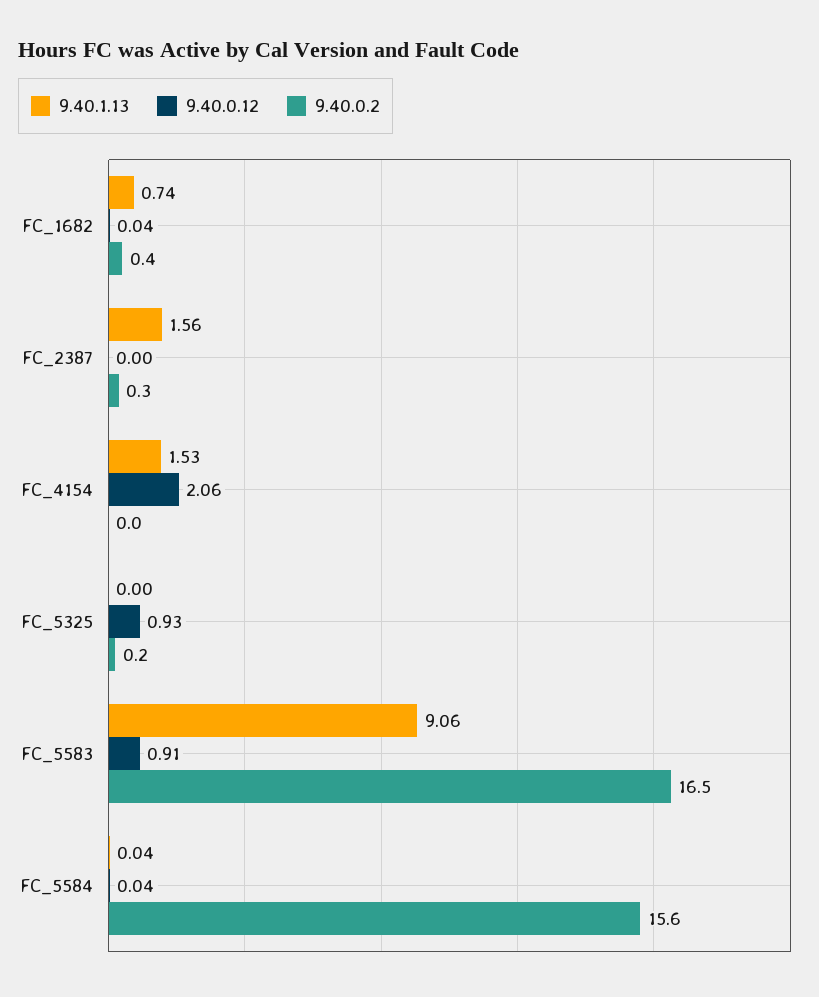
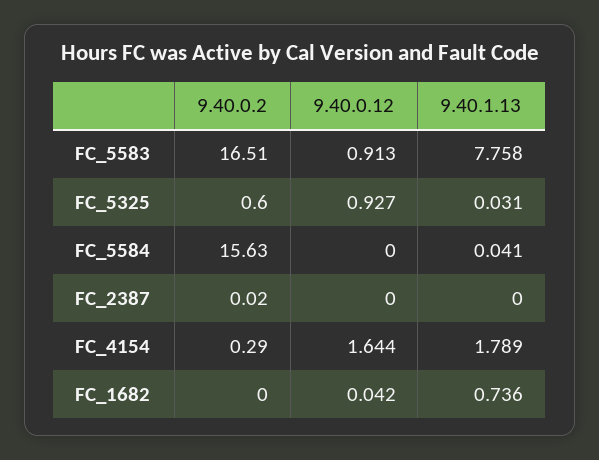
9.40.0.2, FC_1682: 0.4 -> 0
9.40.1.13, FC_2387: 1.56 -> 0
9.40.0.2, FC_2387: 0.3 -> 0.02
9.40.1.13, FC_4154: 1.53 -> 1.789
9.40.0.12, FC_4154: 2.06 -> 1.644
9.40.0.2, FC_4154: 0 -> 0.29
9.40.1.13, FC_5325: 0 -> 0.031
9.40.0.2, FC_5325: 0.2 -> 0.6
9.40.1.13, FC_5583: 9.06 -> 7.758
9.40.0.12, FC_5584: 0.04 -> 0

